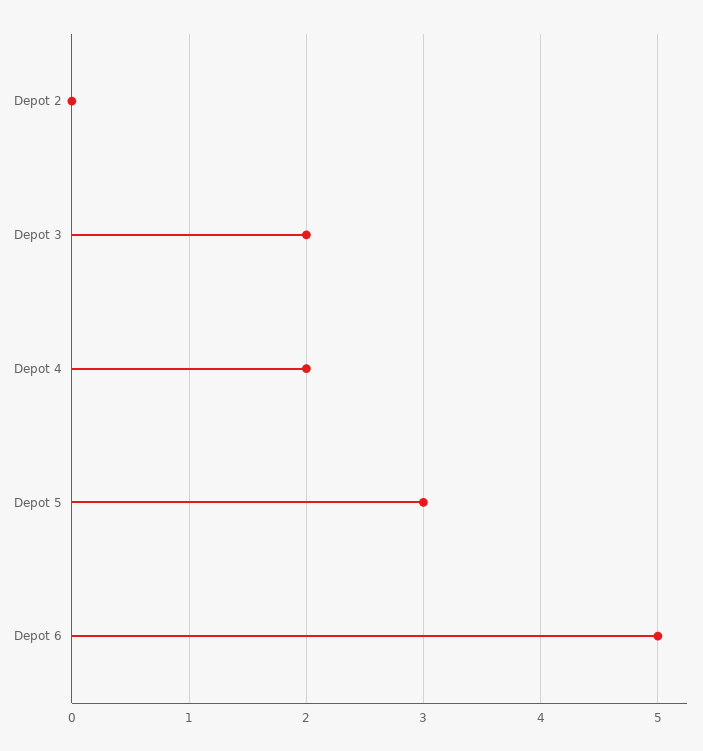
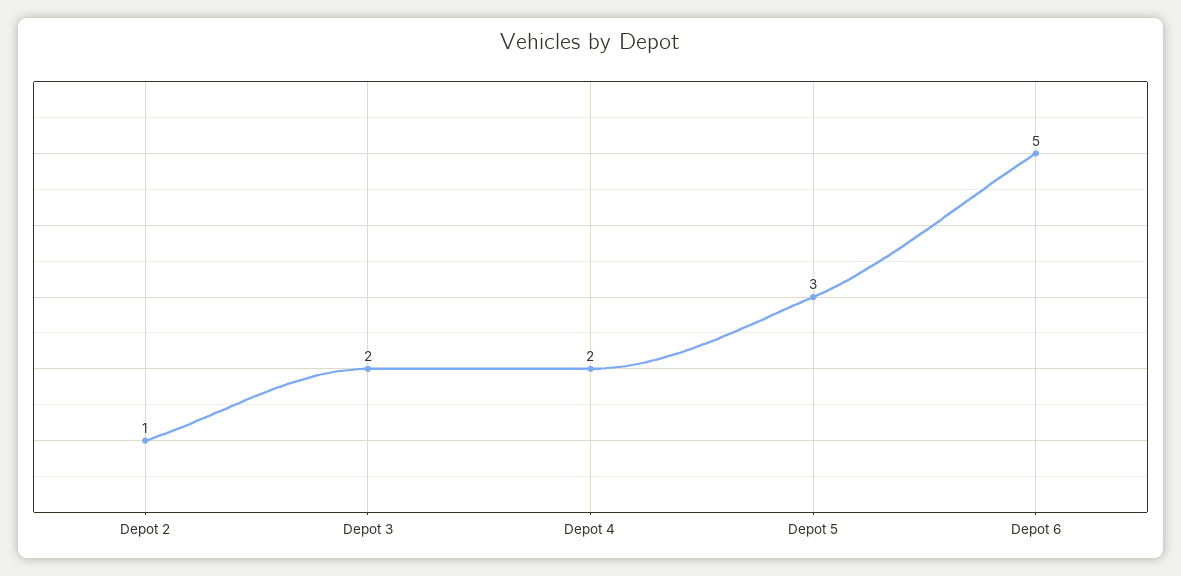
Depot 2: 0 -> 1

